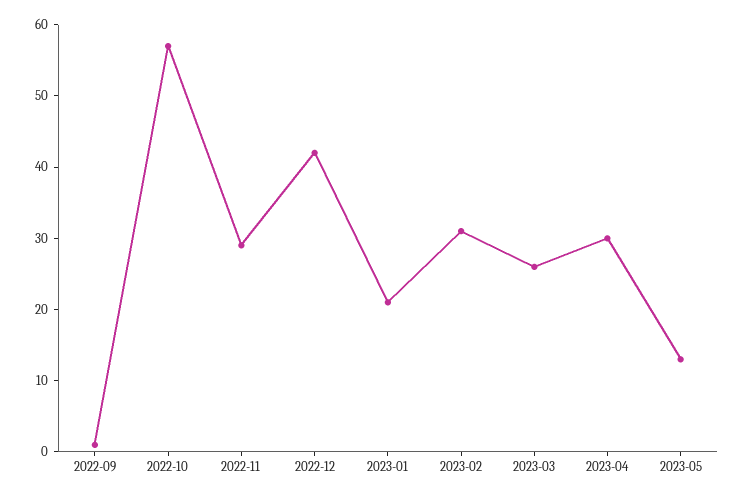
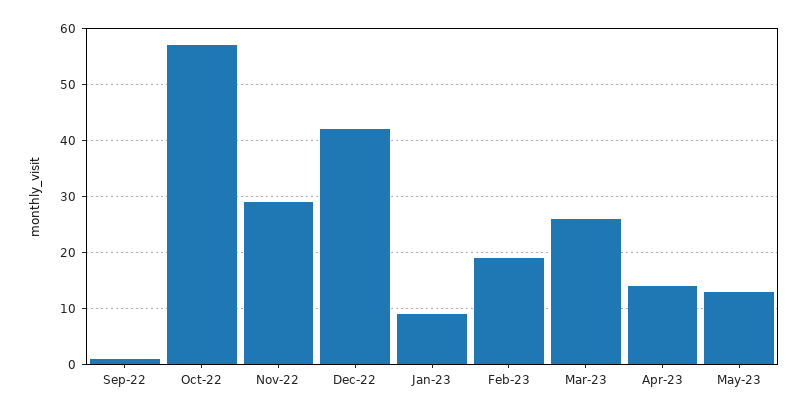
2023-01: 20 -> 10
2023-02: 30 -> 20
2023-04: 30 -> 15

